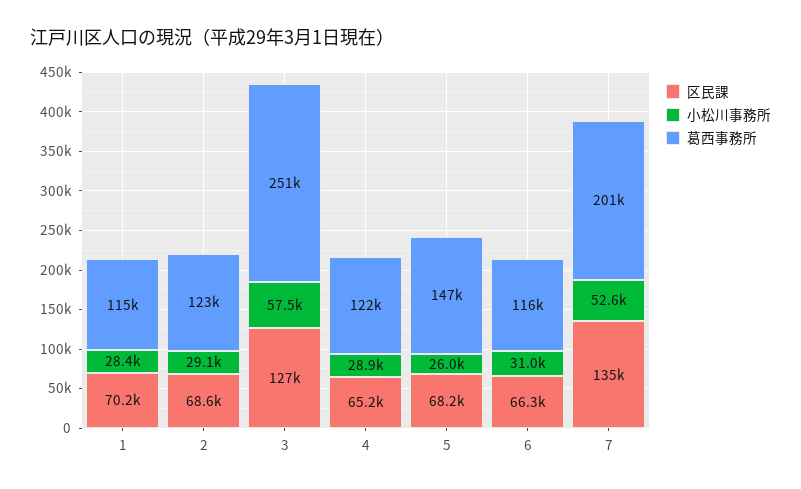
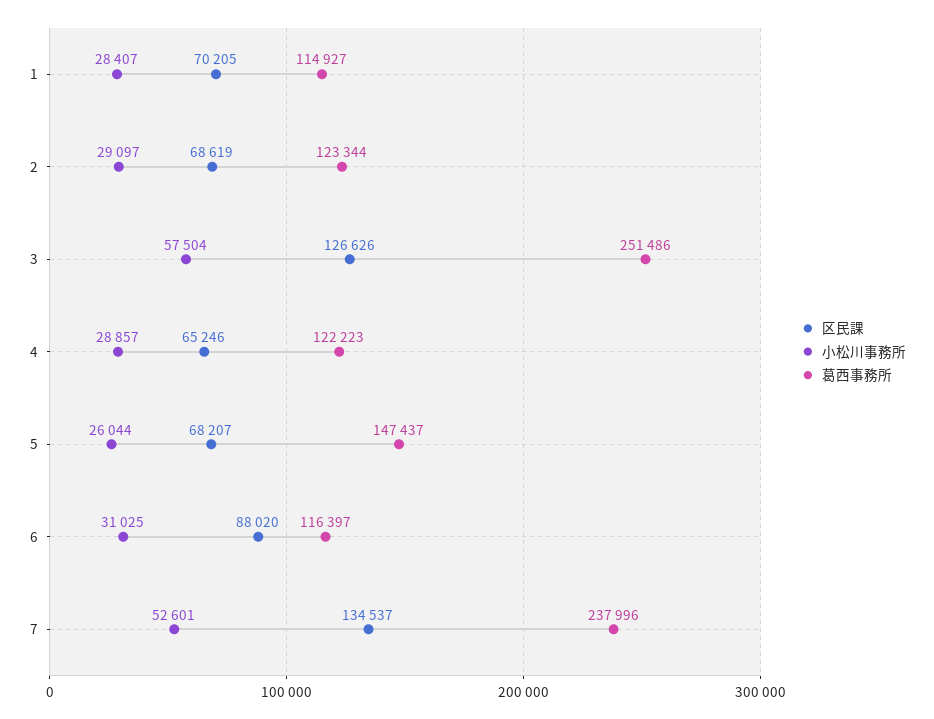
区民課, 6: 66300 -> 88020
葛西事務所, 7: 201000 -> 237996

